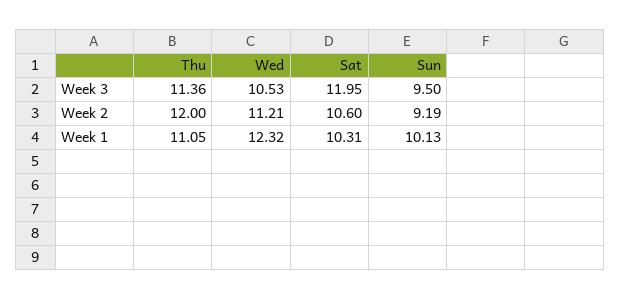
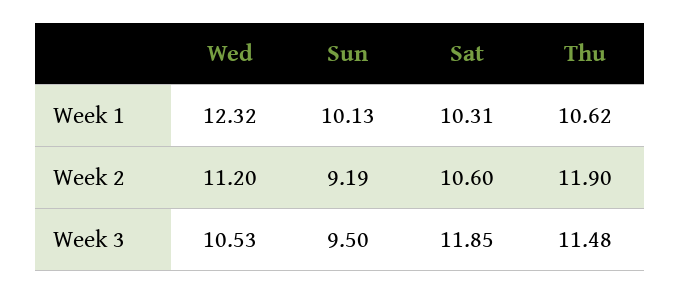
Thu, Week 3: 11.36 -> 11.48
Sat, Week 3: 11.95 -> 11.85
Thu, Week 2: 12 -> 11.9
Wed, Week 2: 11.21 -> 11.2
Thu, Week 1: 11.05 -> 10.62

